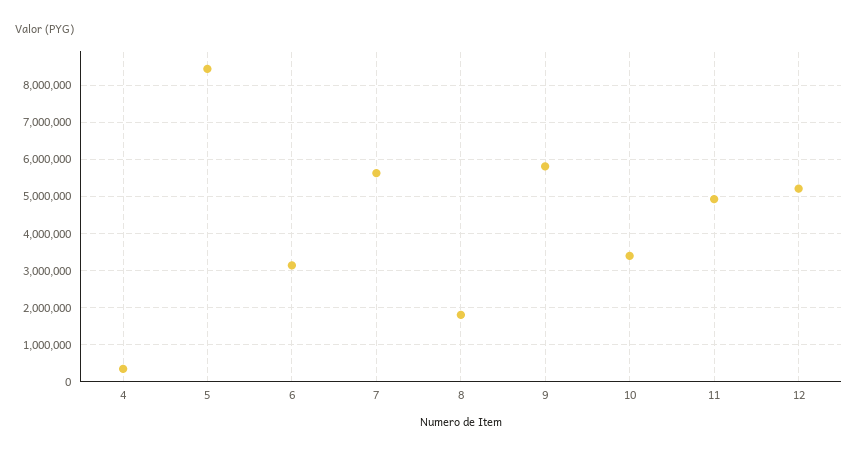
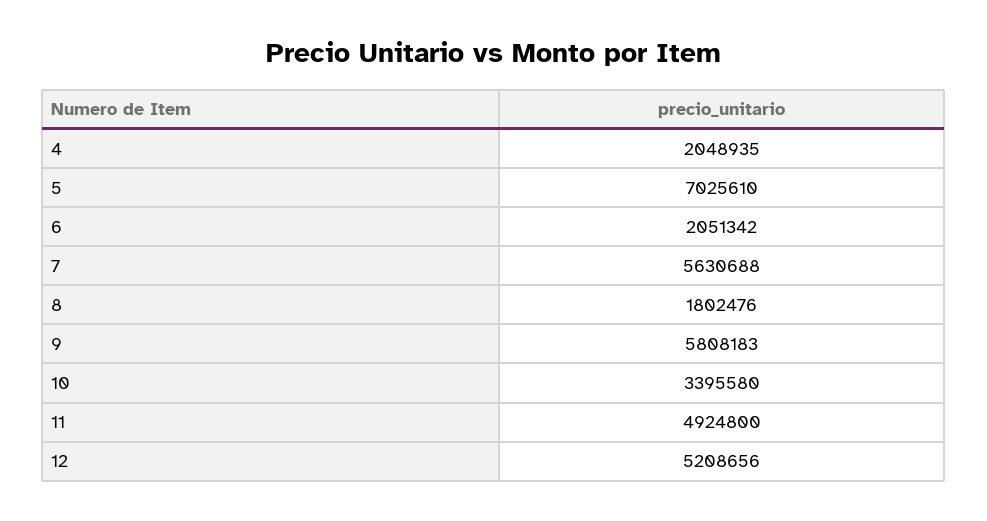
4: 400000 -> 2048935
5: 8400000 -> 7025610
6: 3200000 -> 2051342

